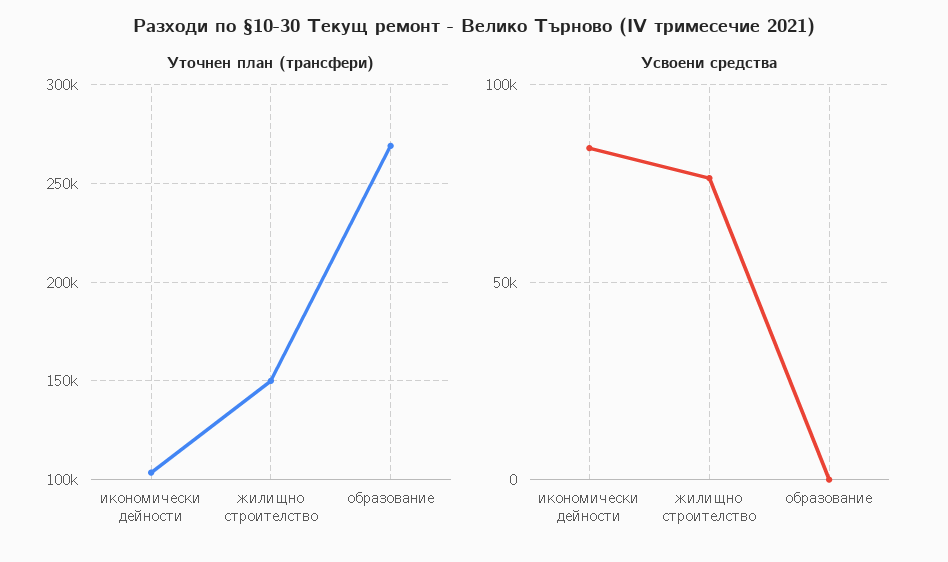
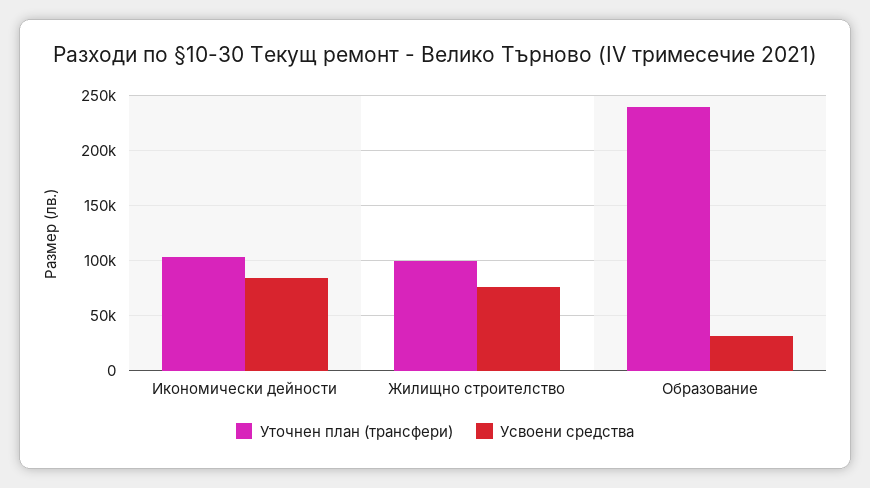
Уточнен план (трансфери), жилищно строителство: 150000 -> 100000
Уточнен план (трансфери), образование: 270000 -> 240000
Усвоени средства, образование: 0 -> 30000

